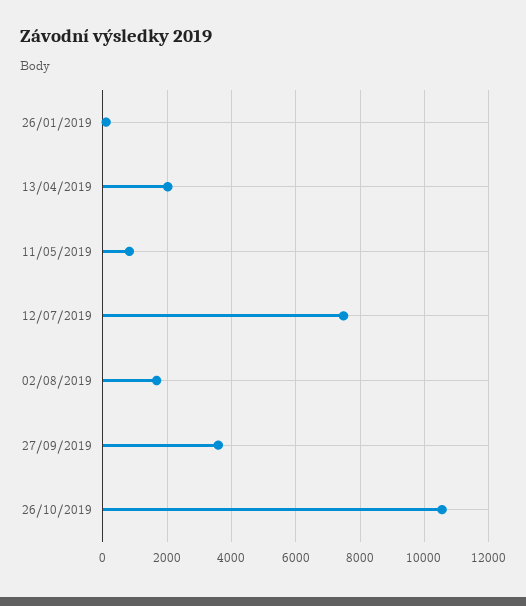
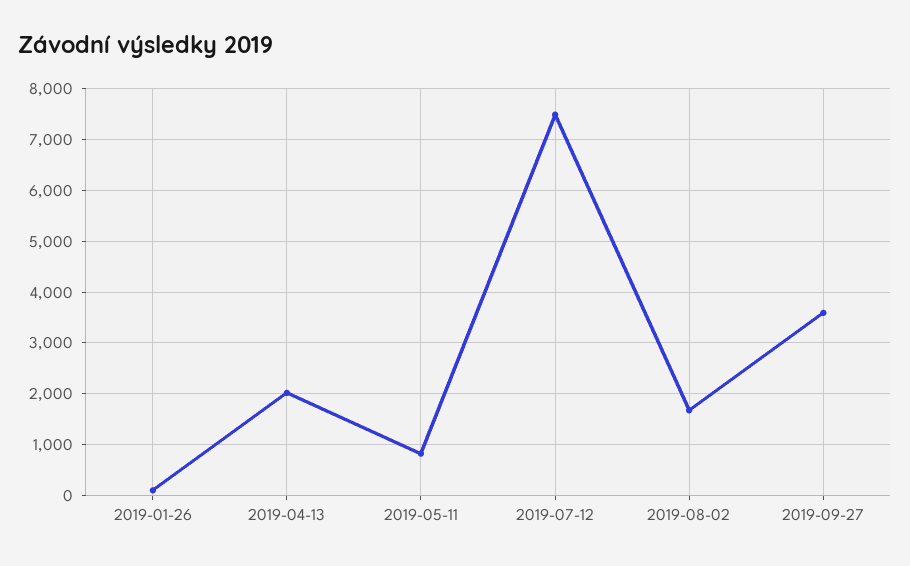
26/10/2019: 10600 -> none

